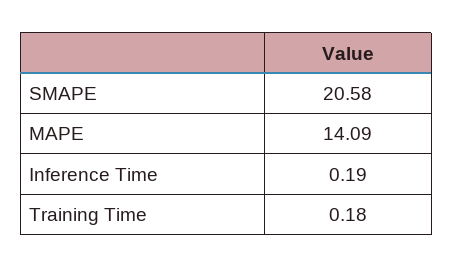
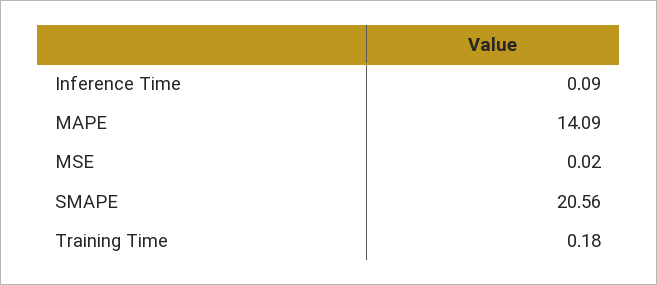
SMAPE: 20.58 -> 20.56
Inference Time: 0.19 -> 0.09
MSE: none -> 0.02

